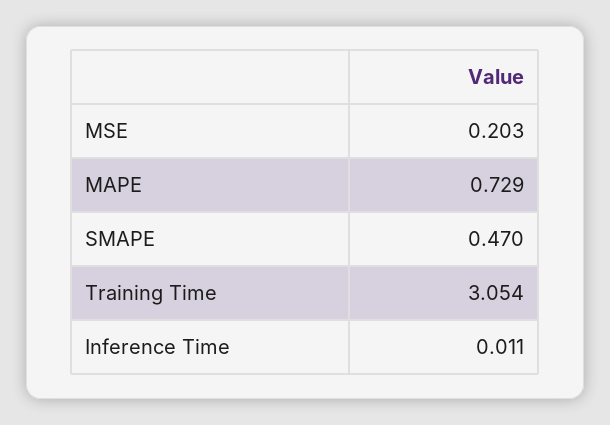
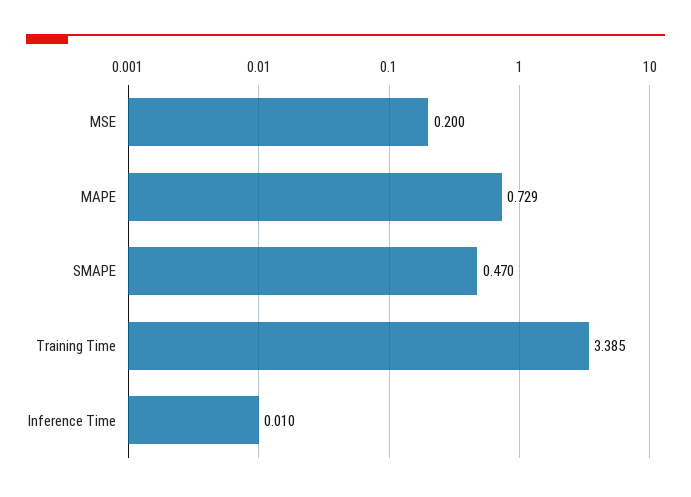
MSE: 0.203 -> 0.2
Training Time: 3.054 -> 3.385
Inference Time: 0.011 -> 0.01

